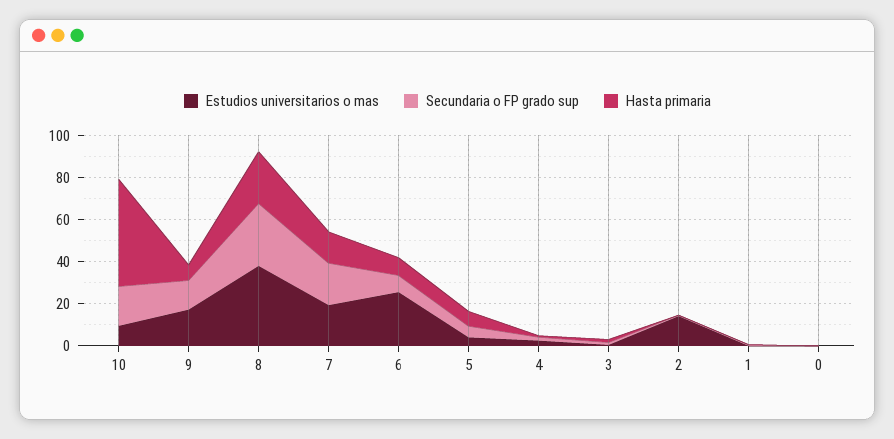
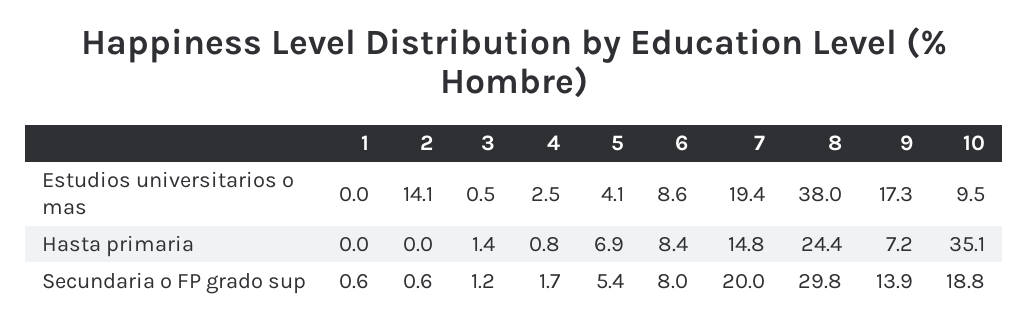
Hasta primaria, 10: 50 -> 35.1
Estudios universitarios o mas, 6: 25 -> 8.6
Estudios universitarios o mas, 0: 0 -> none
Secundaria o FP grado sup, 0: 0 -> none
Hasta primaria, 0: 0 -> none

